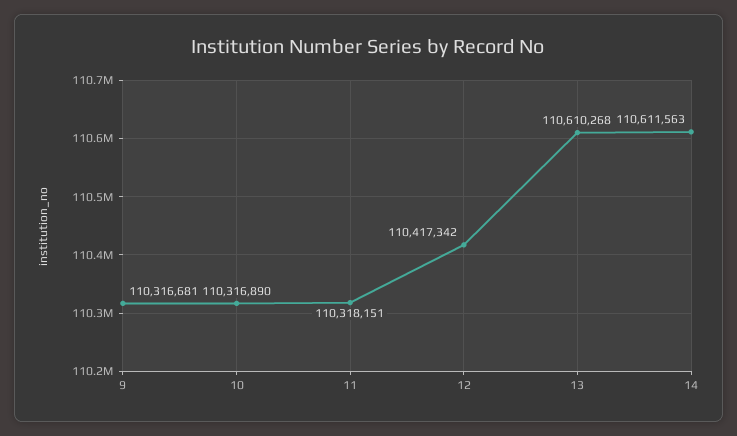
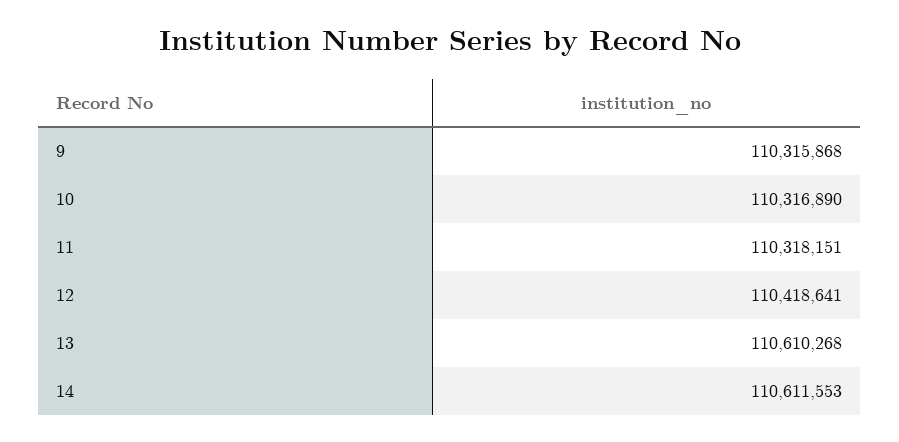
9: 110316681 -> 110315868
12: 110417342 -> 110418641
14: 110611563 -> 110611553

